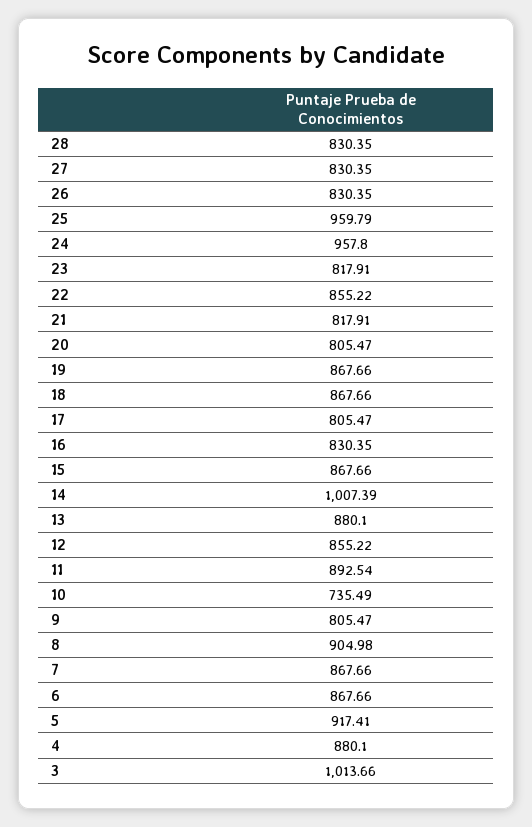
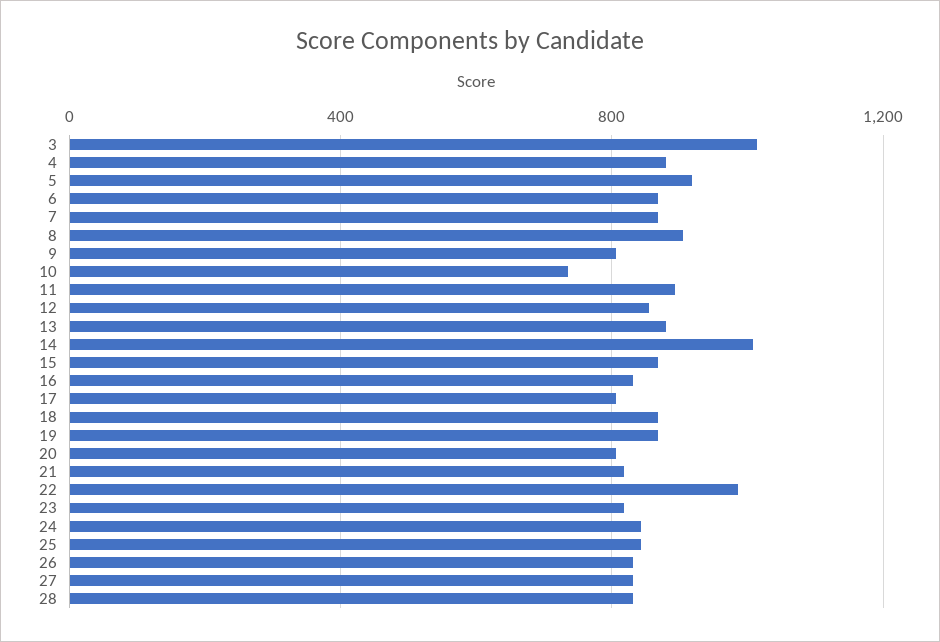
25: 959.79 -> 850
24: 957.8 -> 850
22: 855.22 -> 1000

